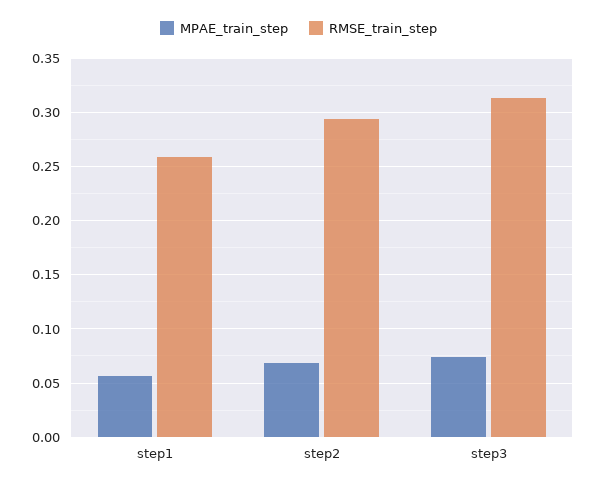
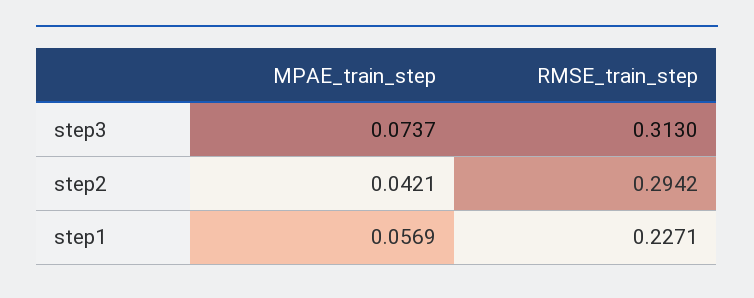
RMSE_train_step, step1: 0.26 -> 0.2271
MPAE_train_step, step2: 0.07 -> 0.0421

